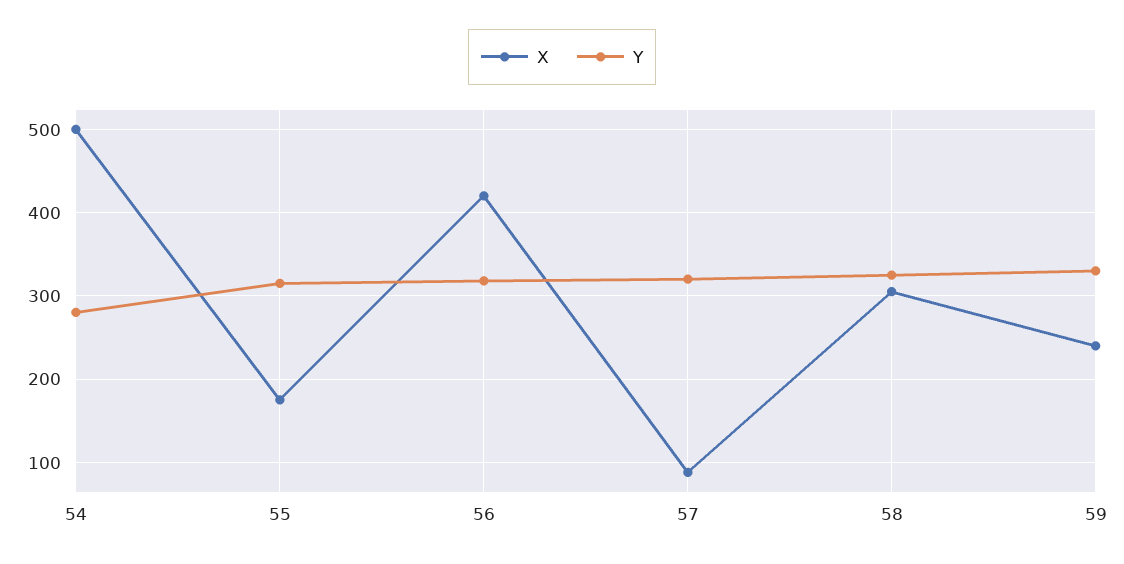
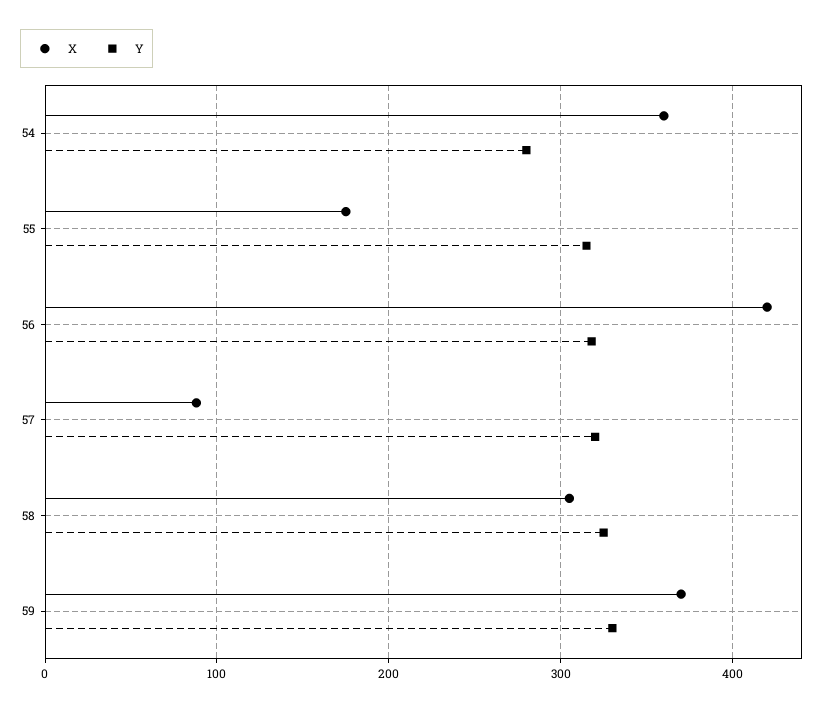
X, 54: 500 -> 360
X, 59: 240 -> 370

